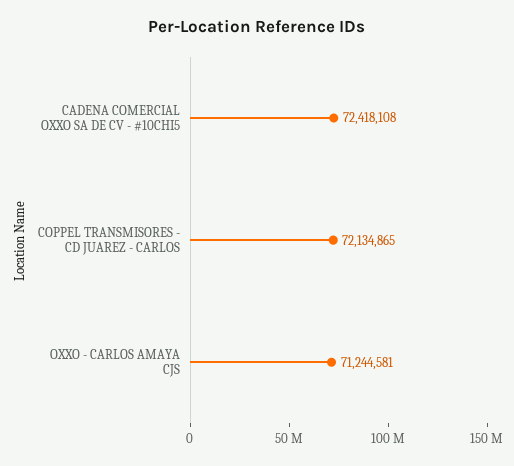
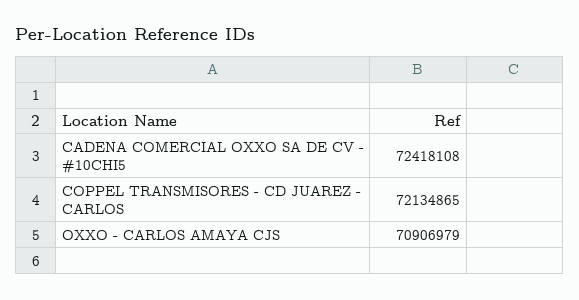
OXXO - CARLOS AMAYA CJS: 71244581 -> 70906979

